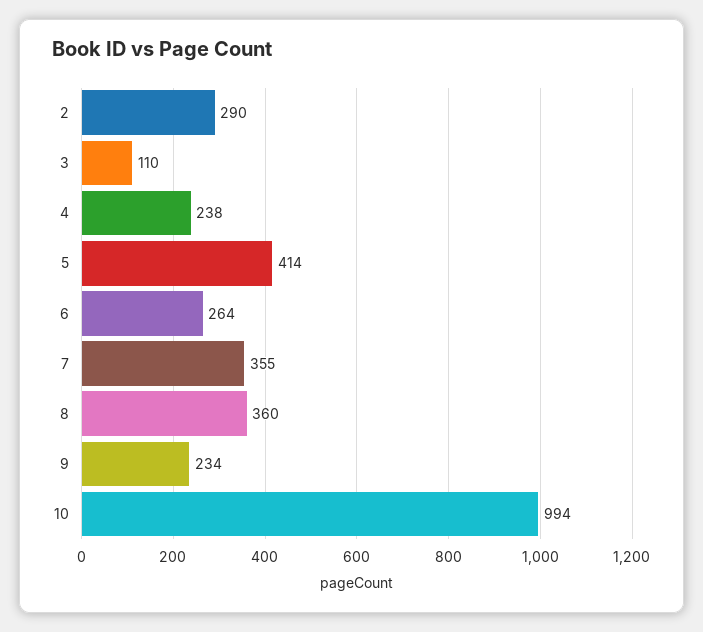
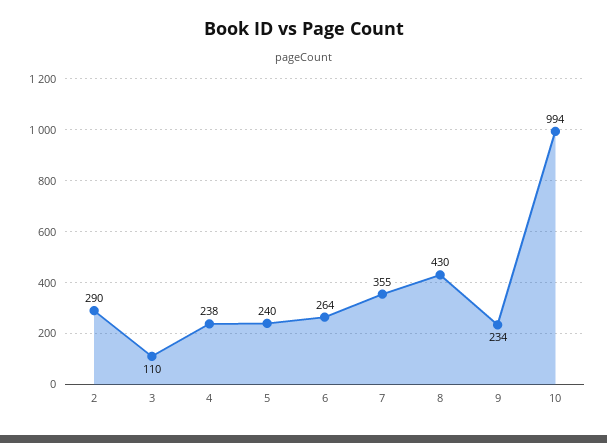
5: 414 -> 240
8: 360 -> 430

